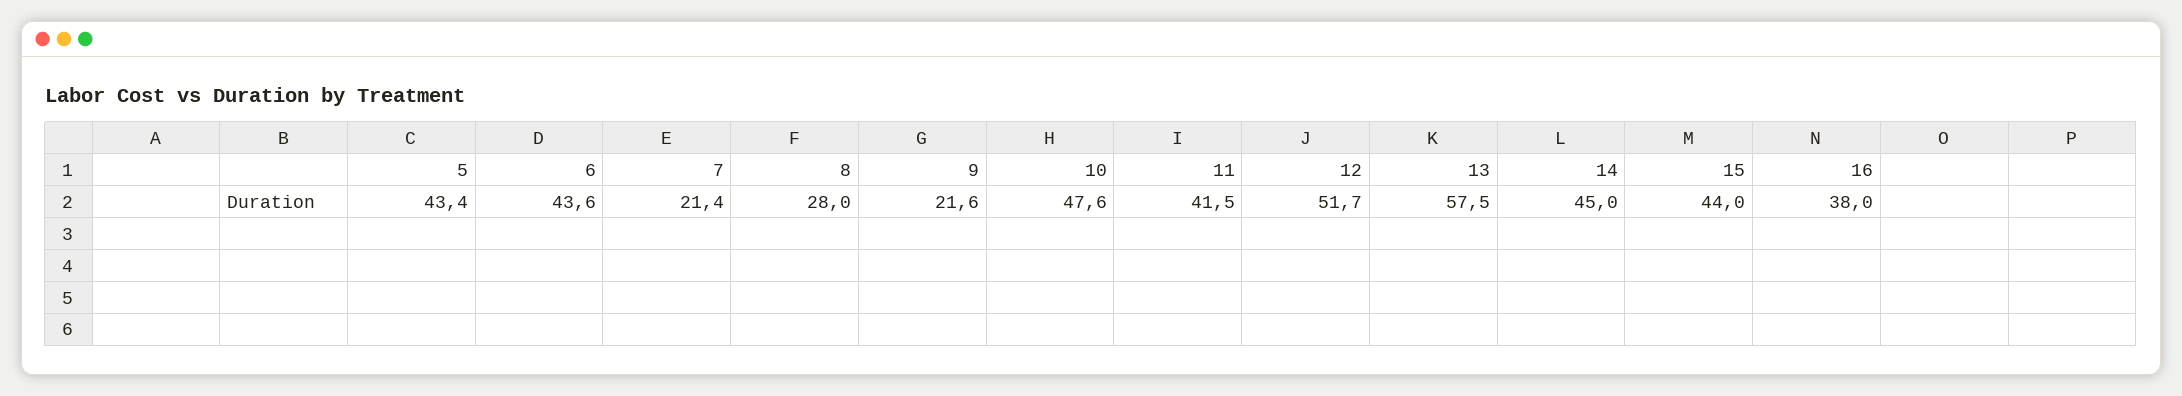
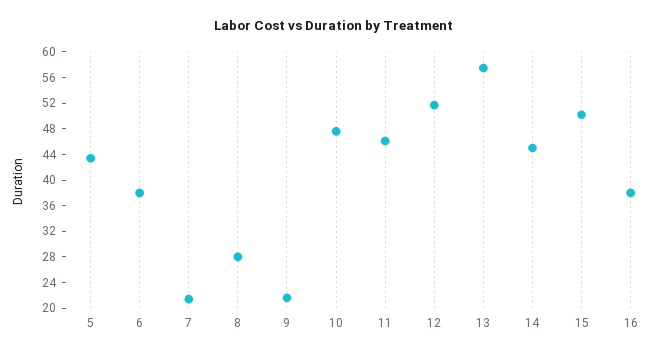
6: 43.6 -> 38
11: 41.5 -> 46
15: 44 -> 50

